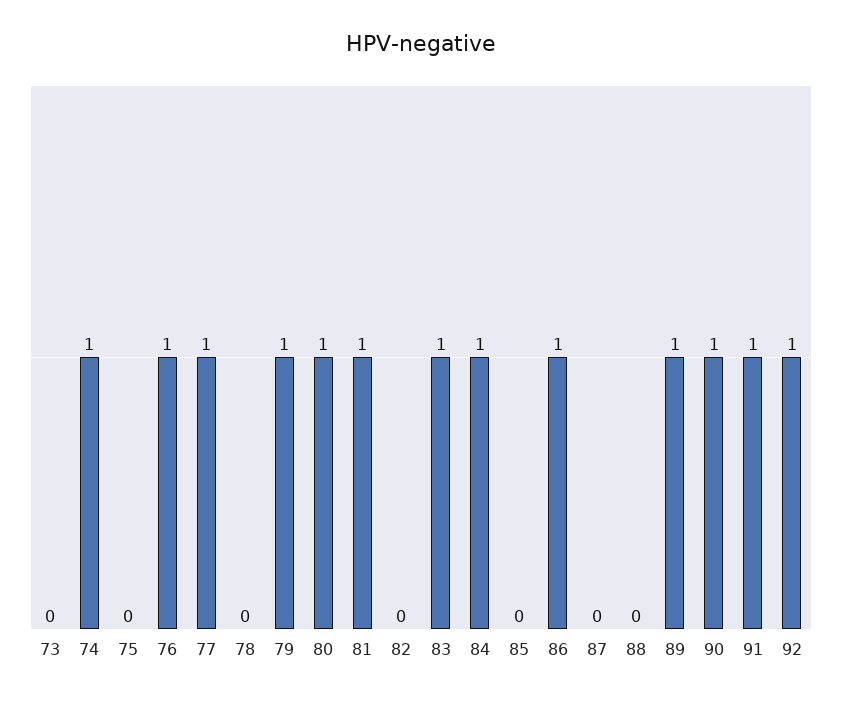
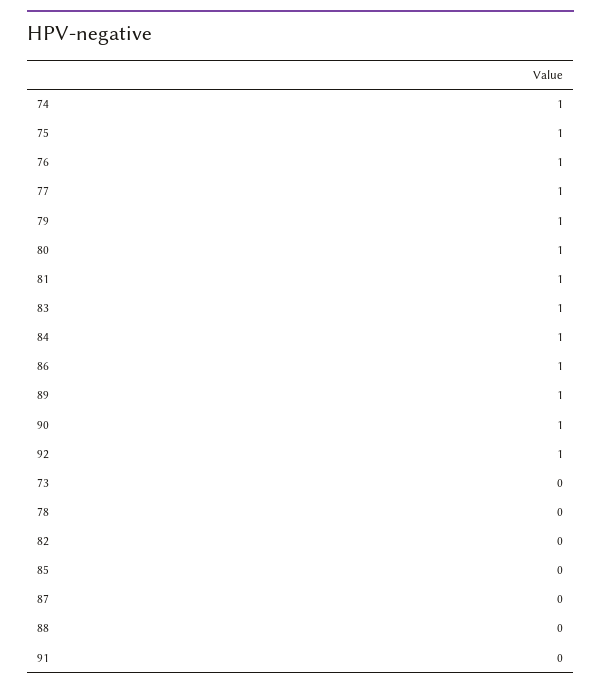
75: 0 -> 1
91: 1 -> 0

